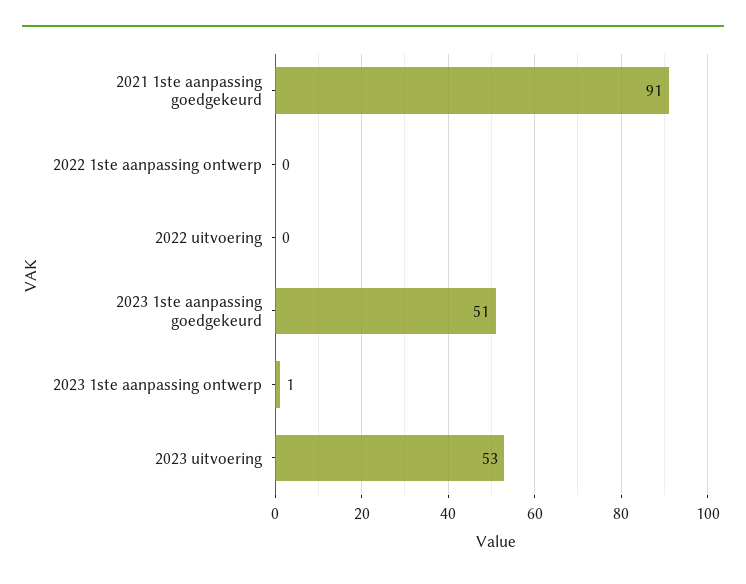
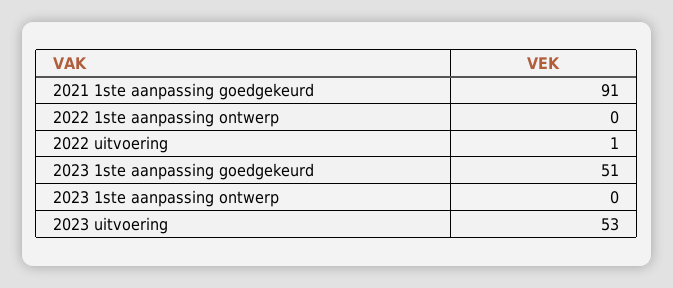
2022 uitvoering: 0 -> 1
2023 1ste aanpassing ontwerp: 1 -> 0

